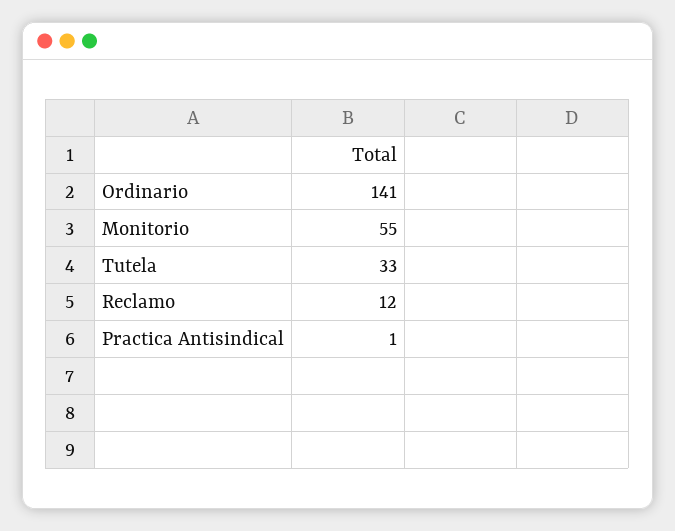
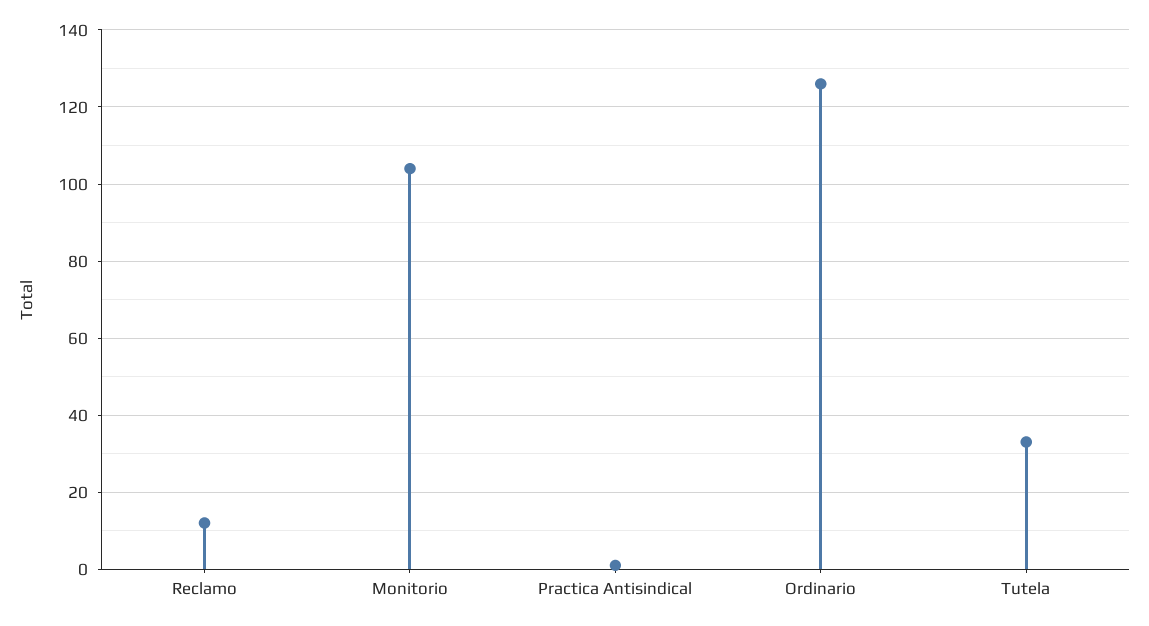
Ordinario: 141 -> 125
Monitorio: 55 -> 105

